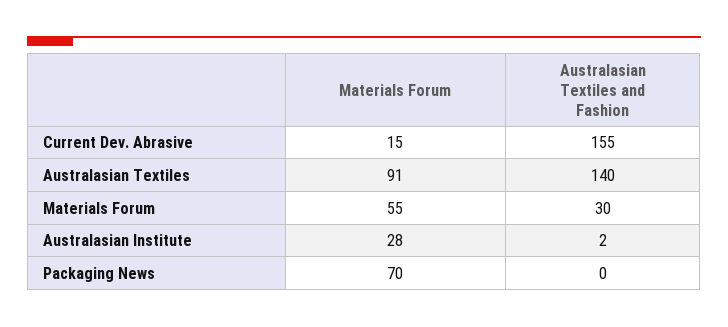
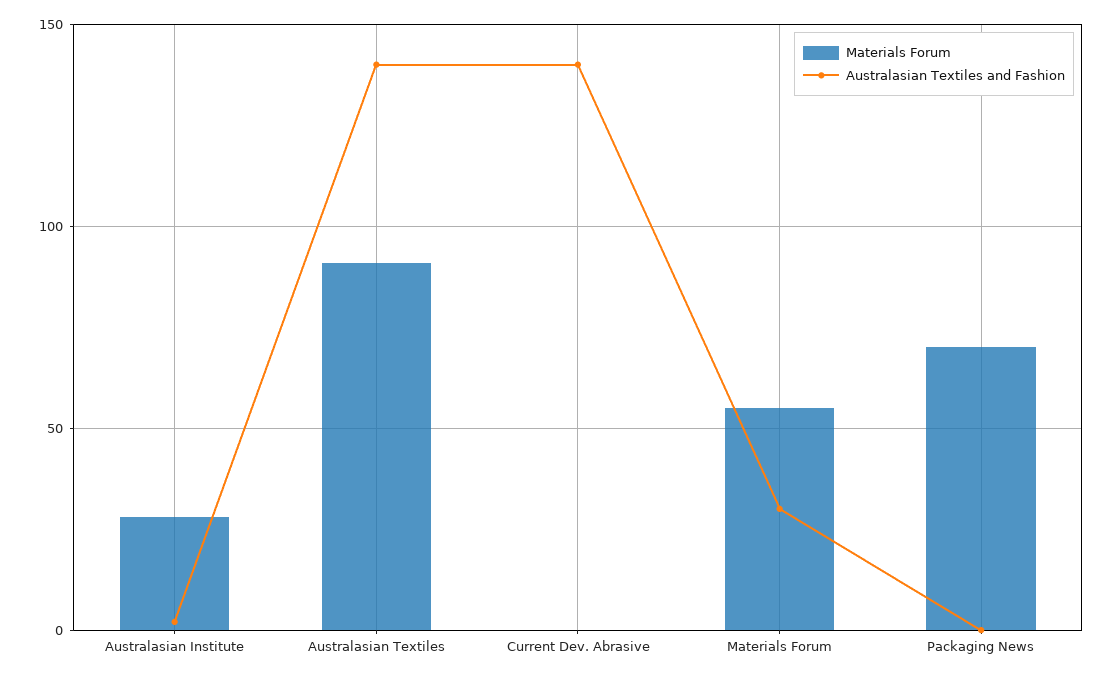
Materials Forum, Current Dev. Abrasive: 15 -> 0
Australasian Textiles and Fashion, Current Dev. Abrasive: 155 -> 140

